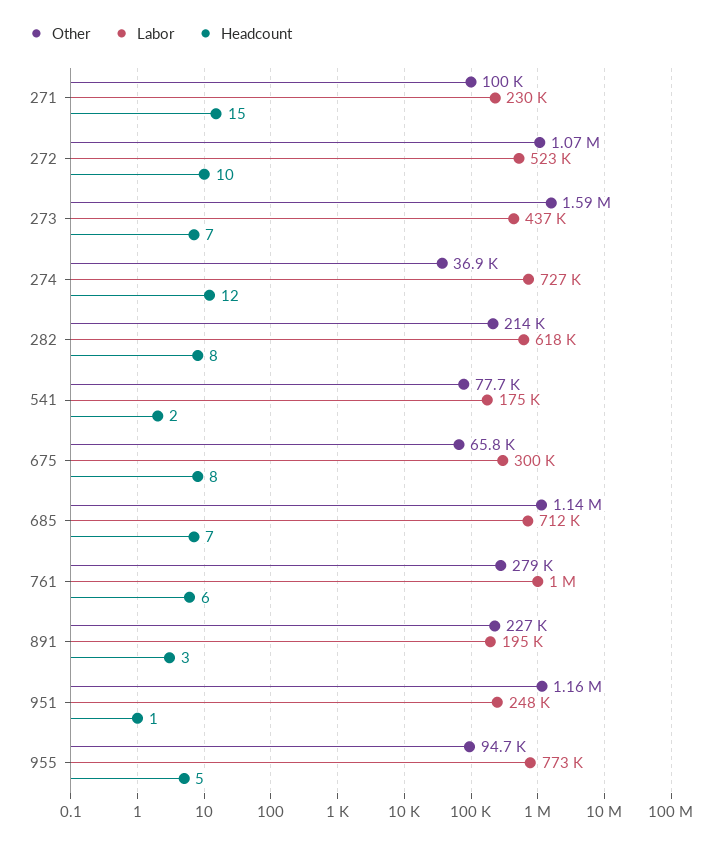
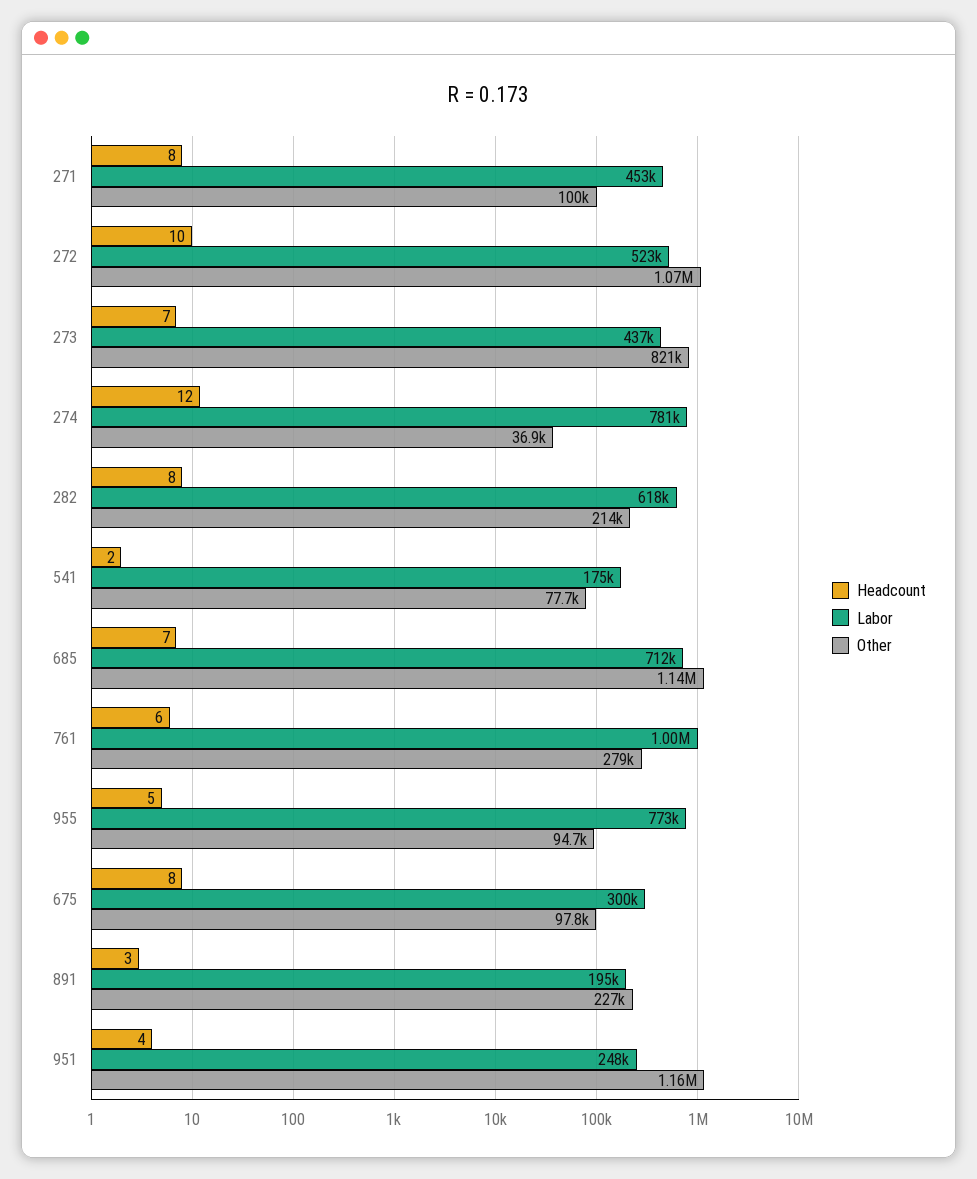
Labor, 271: 230000 -> 453000
Headcount, 271: 15 -> 8
Other, 273: 1590000 -> 821000
Labor, 274: 727000 -> 781000
Other, 675: 65800 -> 97800
Headcount, 951: 1 -> 4

